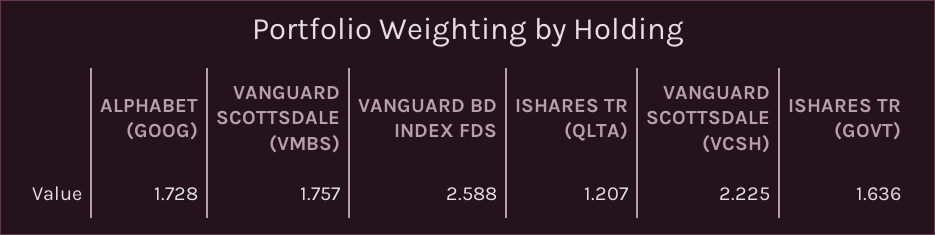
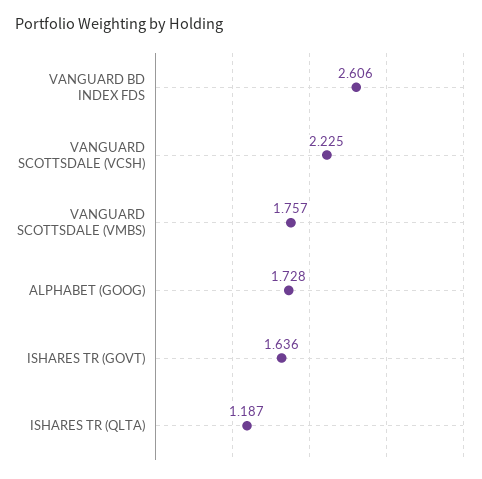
VANGUARD BD INDEX FDS: 2.588 -> 2.606
ISHARES TR (QLTA): 1.207 -> 1.187

